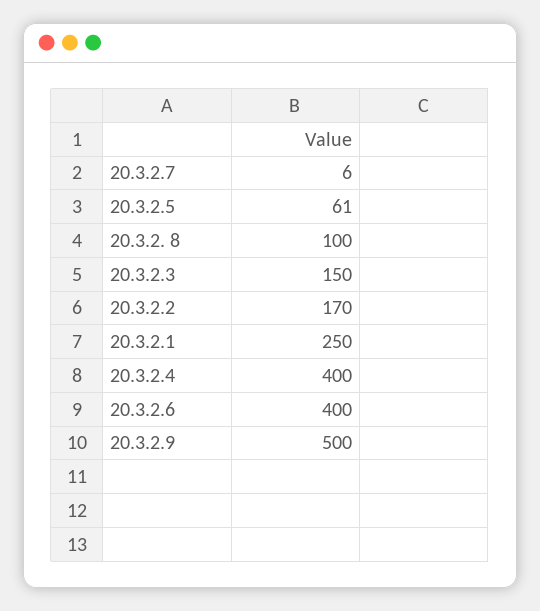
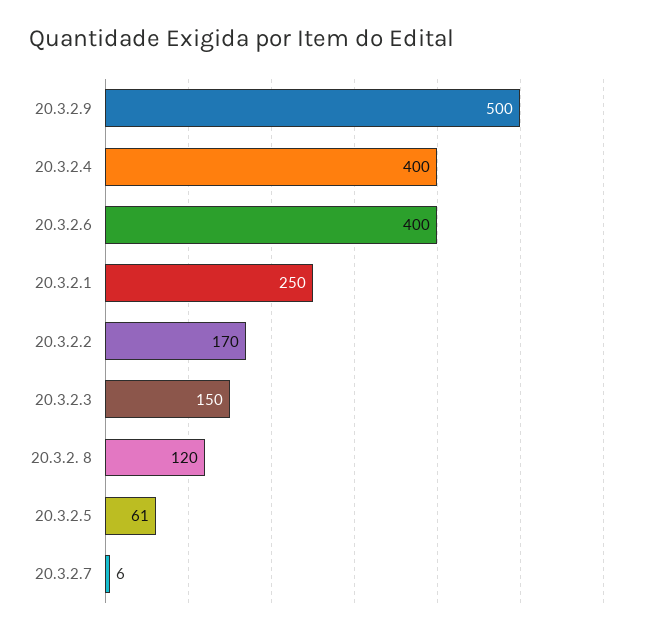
20.3.2. 8: 100 -> 120

